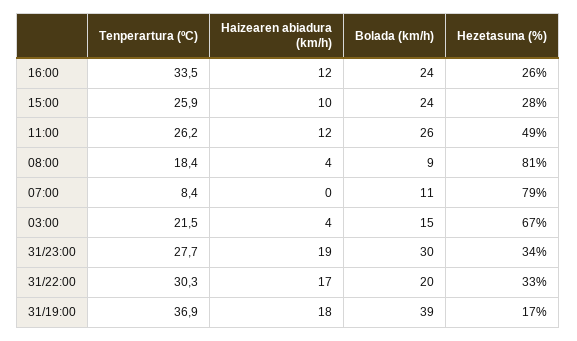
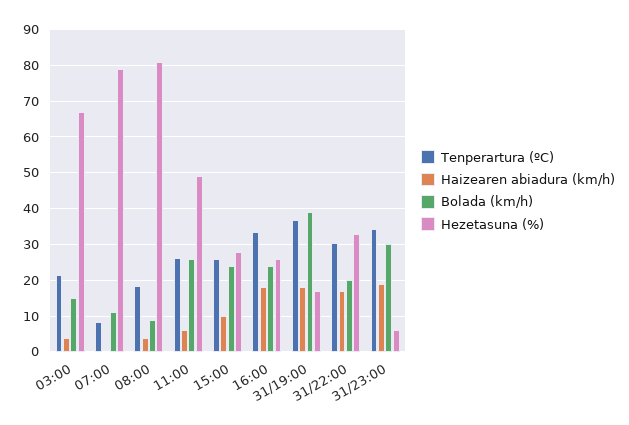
Haizearen abiadura (km/h), 16:00: 12 -> 18
Haizearen abiadura (km/h), 11:00: 12 -> 6
Tenperartura (ºC), 31/23:00: 27.7 -> 34
Hezetasuna (%), 31/23:00: 34 -> 6

